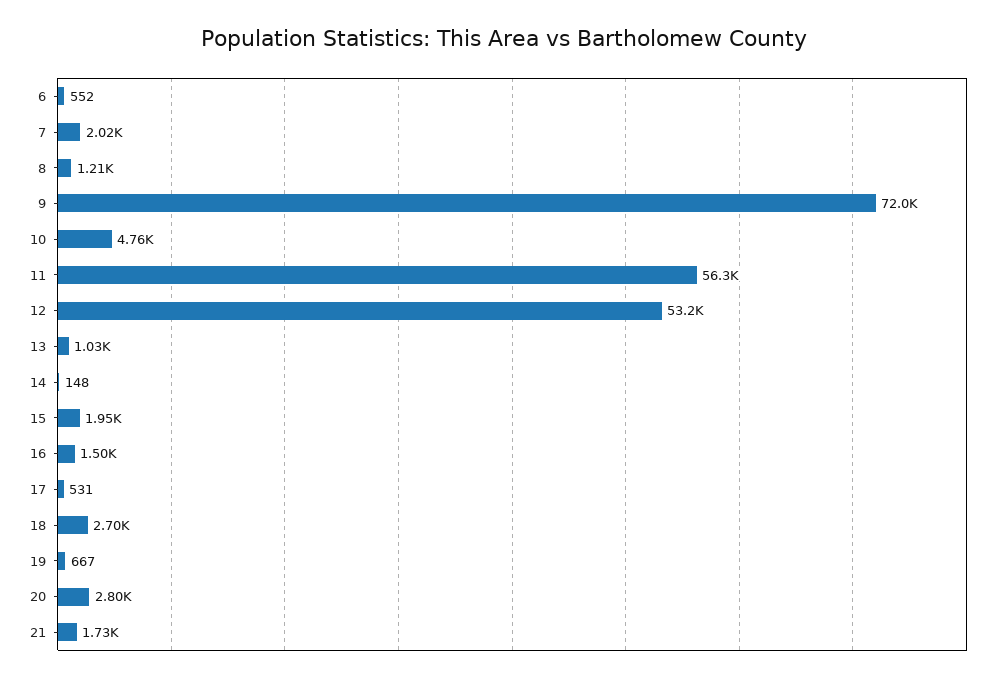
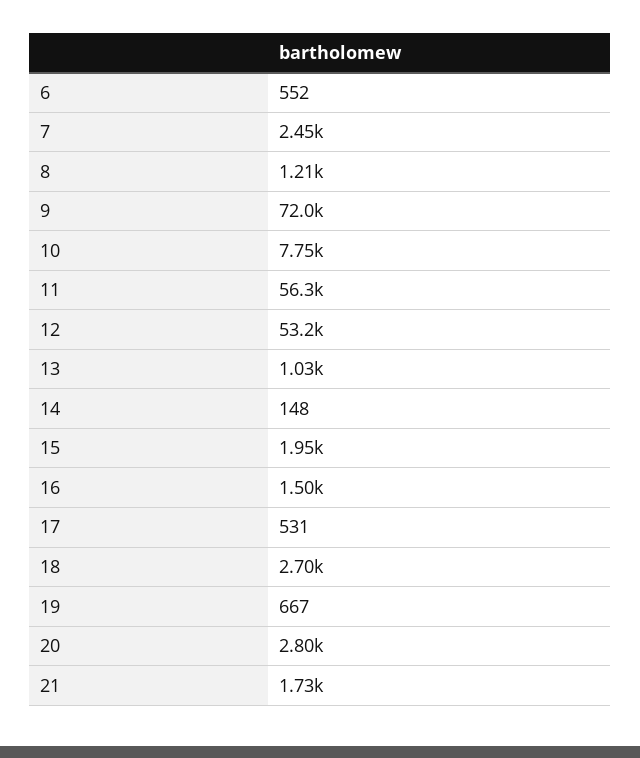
7: 2020 -> 2450
10: 4760 -> 7750

